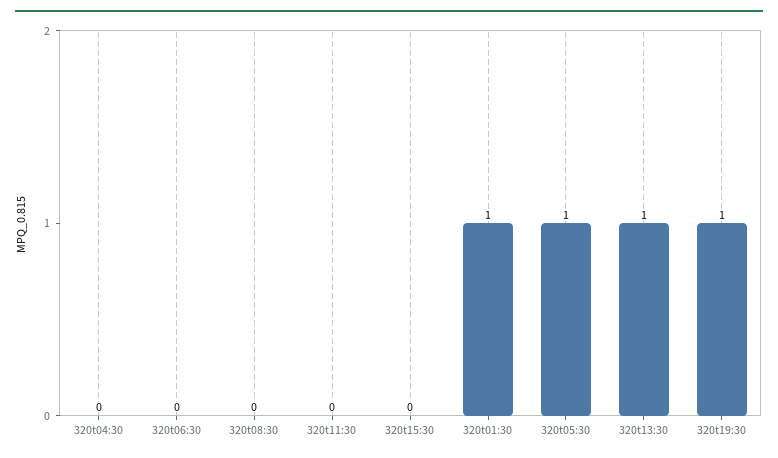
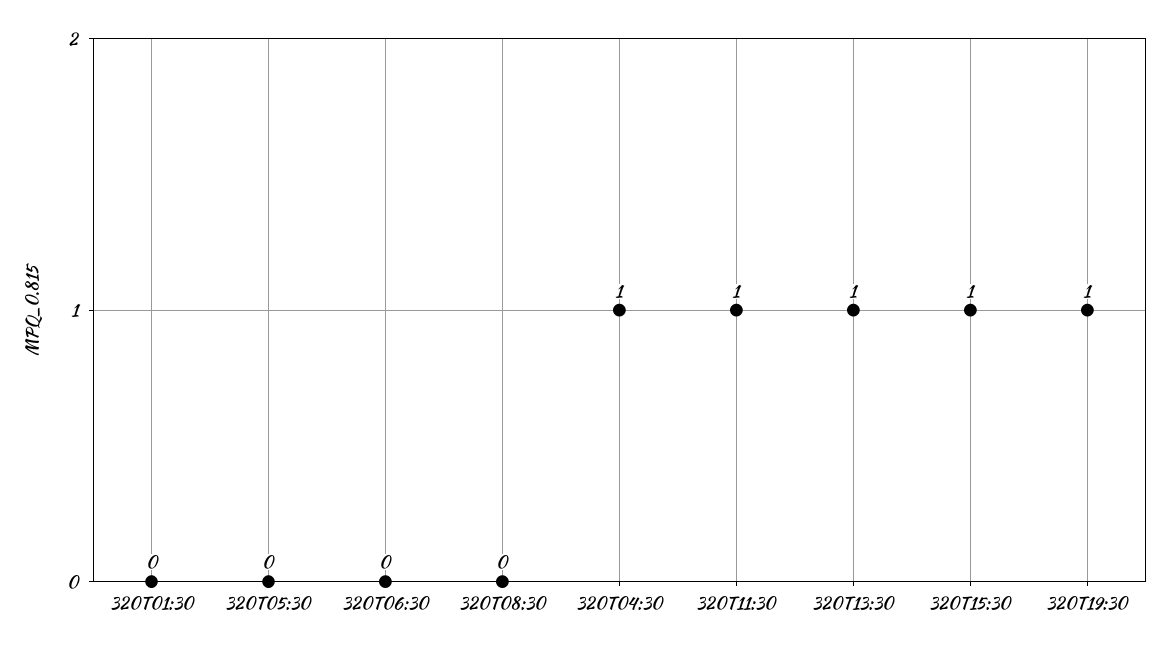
320t04:30: 0 -> 1
320t11:30: 0 -> 1
320t15:30: 0 -> 1
320t01:30: 1 -> 0
320t05:30: 1 -> 0

